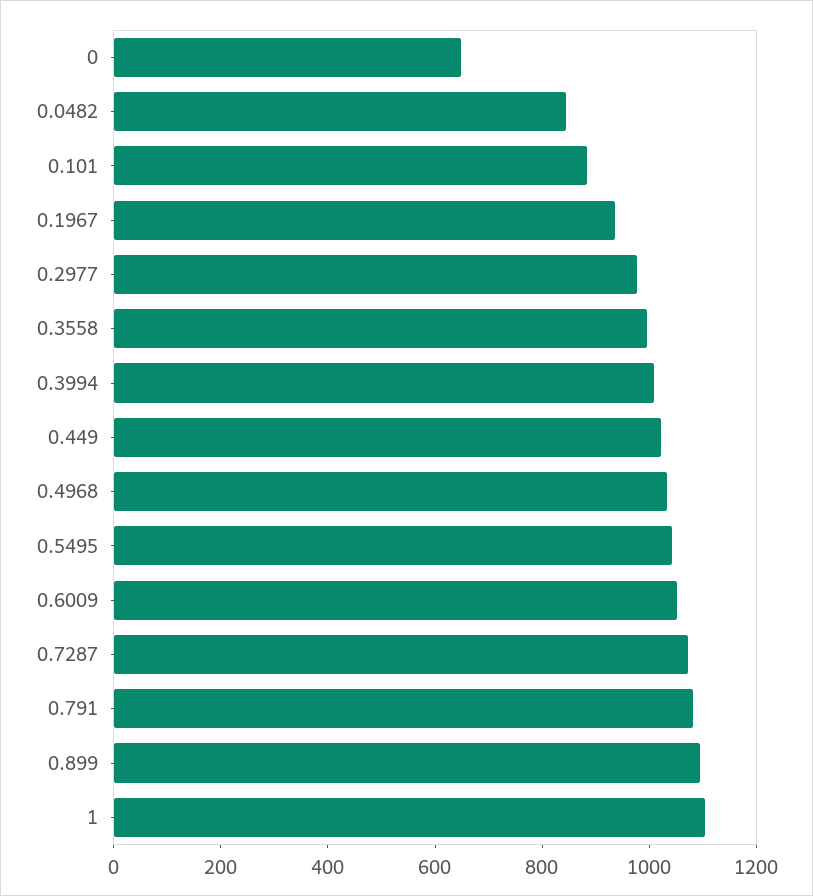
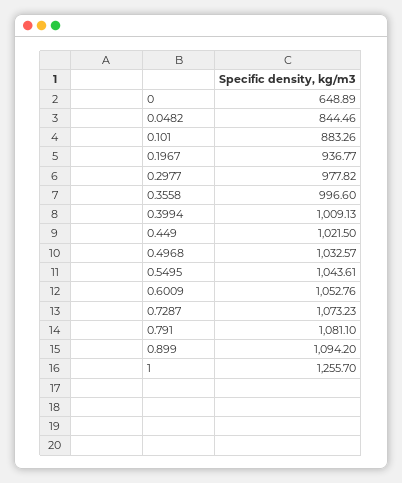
1: 1100 -> 1255.7

